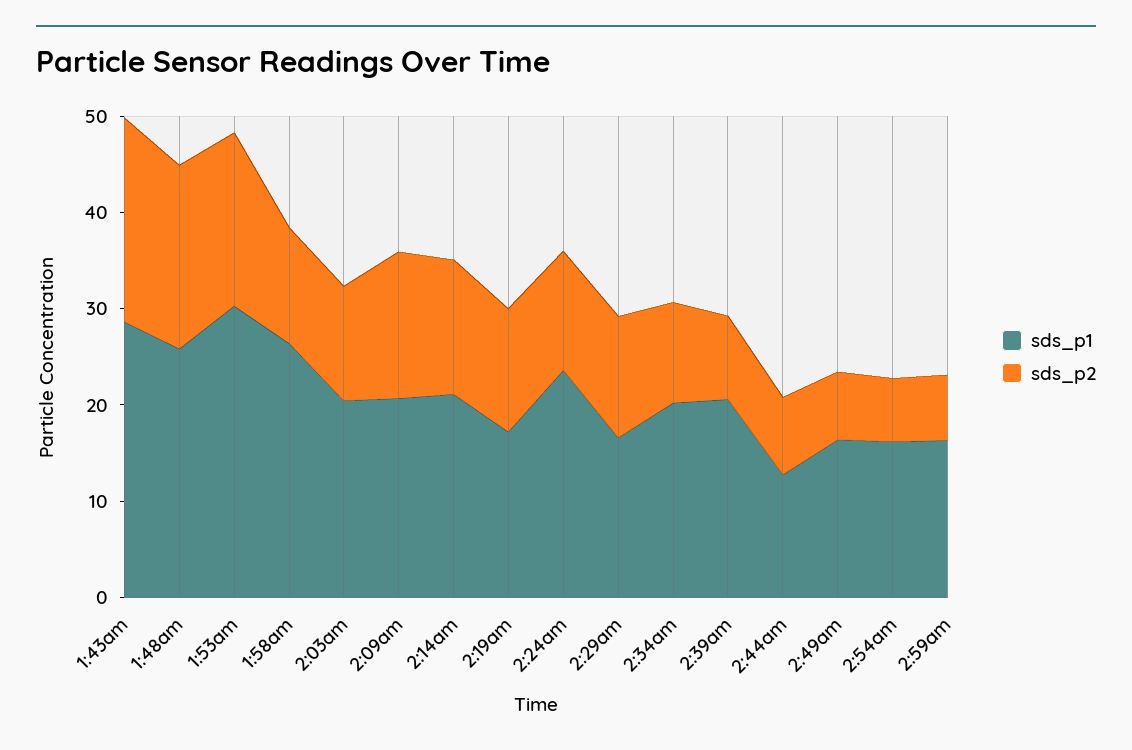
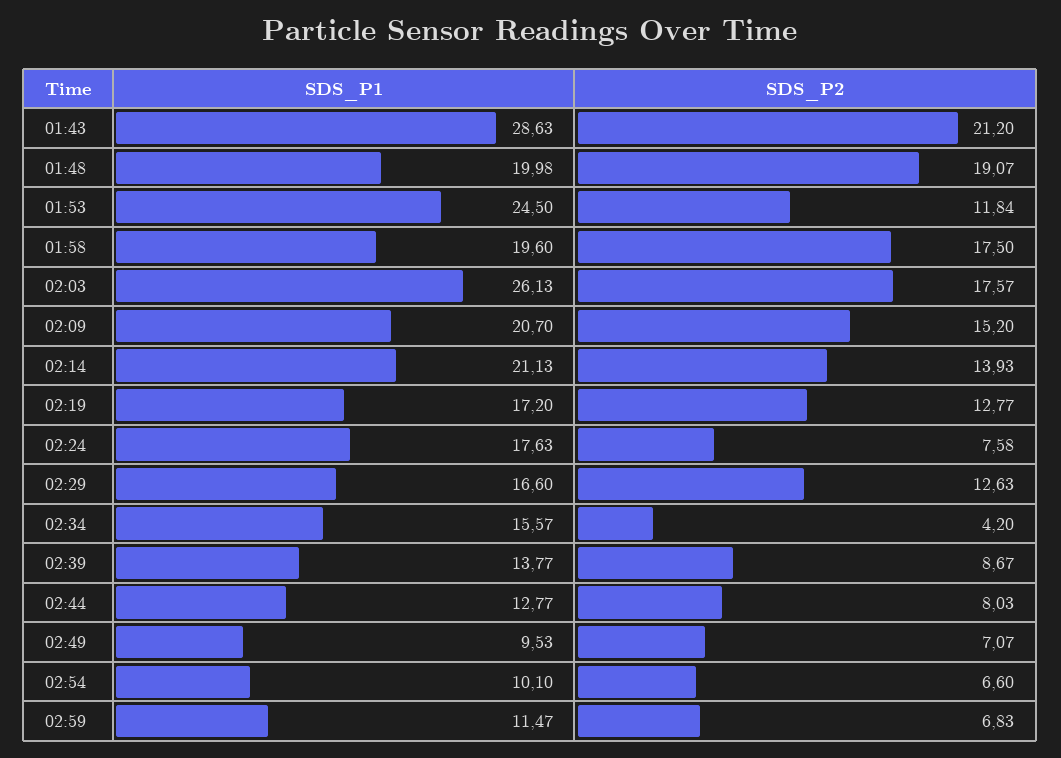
sds_p1, 1:48am: 26 -> 19.98
sds_p1, 1:53am: 30 -> 24.5
sds_p2, 1:53am: 18 -> 11.84
sds_p1, 1:58am: 26 -> 19.6
sds_p2, 1:58am: 12 -> 17.5
sds_p1, 2:03am: 20 -> 26.13
sds_p2, 2:03am: 12 -> 17.57
sds_p1, 2:24am: 24 -> 17.63
sds_p2, 2:24am: 12 -> 7.58
sds_p1, 2:34am: 20 -> 15.57
sds_p2, 2:34am: 10 -> 4.2
sds_p1, 2:39am: 20 -> 13.77
sds_p1, 2:49am: 16 -> 9.53
sds_p1, 2:54am: 16 -> 10.1
sds_p1, 2:59am: 16 -> 11.47

